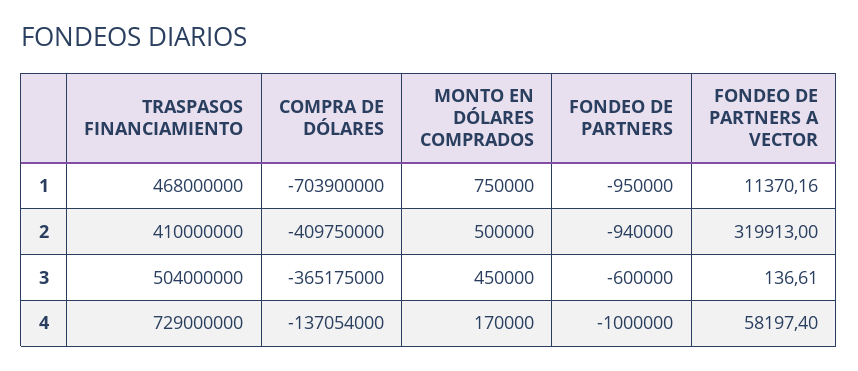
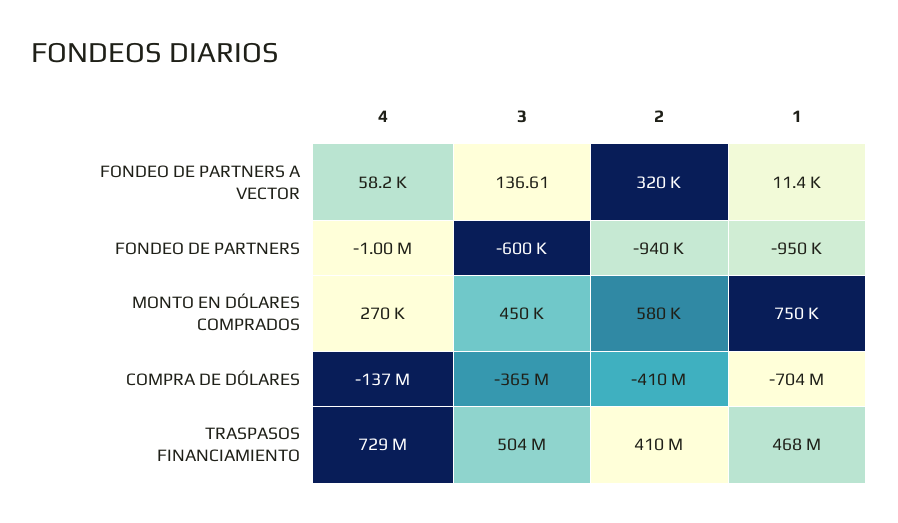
MONTO EN DÓLARES COMPRADOS, 2: 500000 -> 580000
MONTO EN DÓLARES COMPRADOS, 4: 170000 -> 270000

